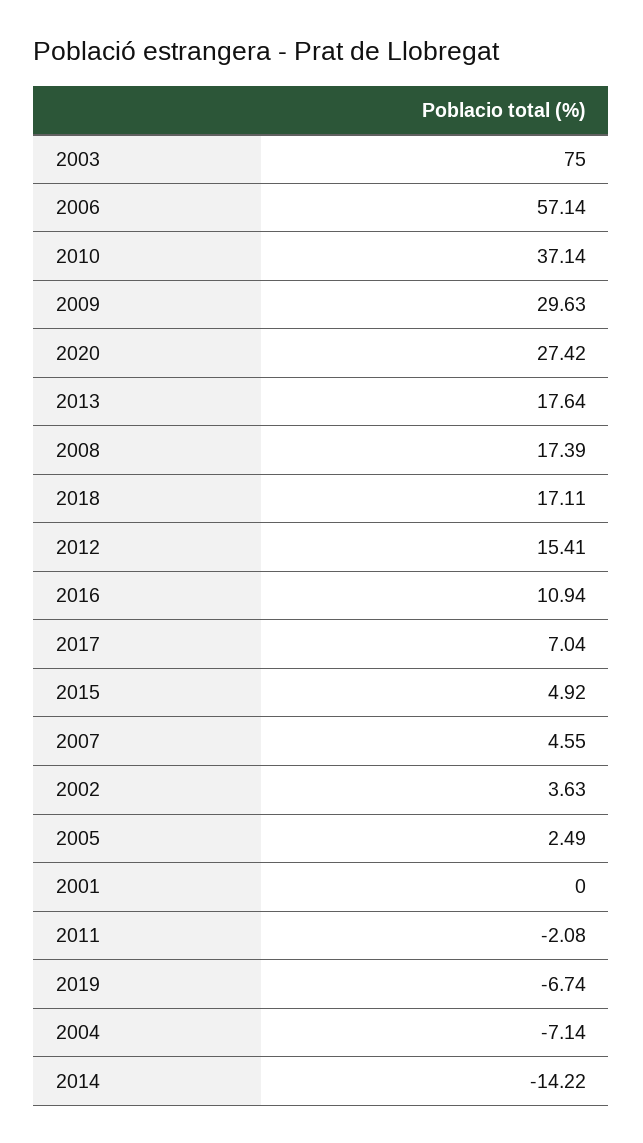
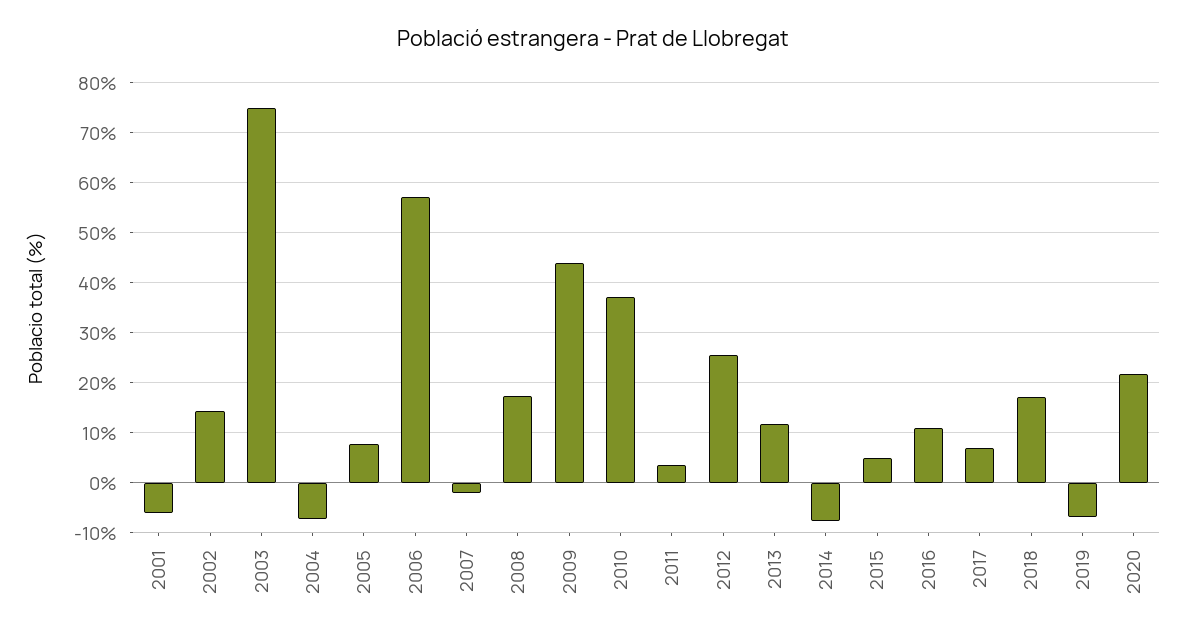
2009: 29.63 -> 44
2020: 27.42 -> 22
2013: 17.64 -> 12
2012: 15.41 -> 26
2007: 4.55 -> -2
2002: 3.63 -> 14
2005: 2.49 -> 8
2001: 0 -> -6
2011: -2.08 -> 4
2014: -14.22 -> -8

